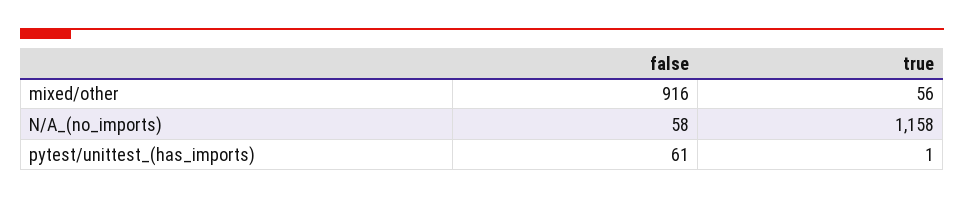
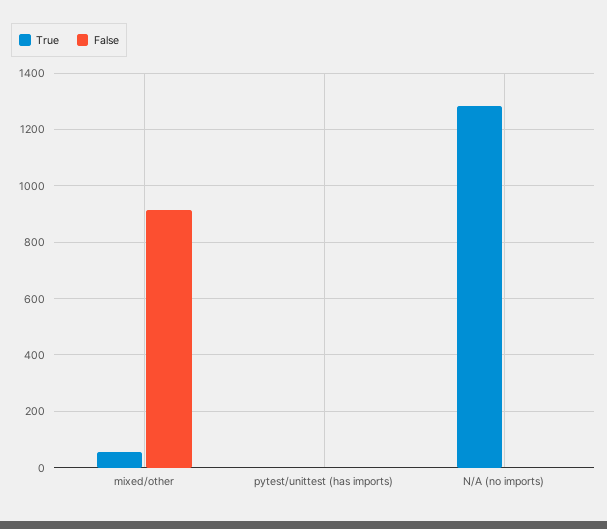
false, N/A_(no_imports): 58 -> 0
true, N/A_(no_imports): 1158 -> 1275
false, pytest/unittest_(has_imports): 61 -> 0

